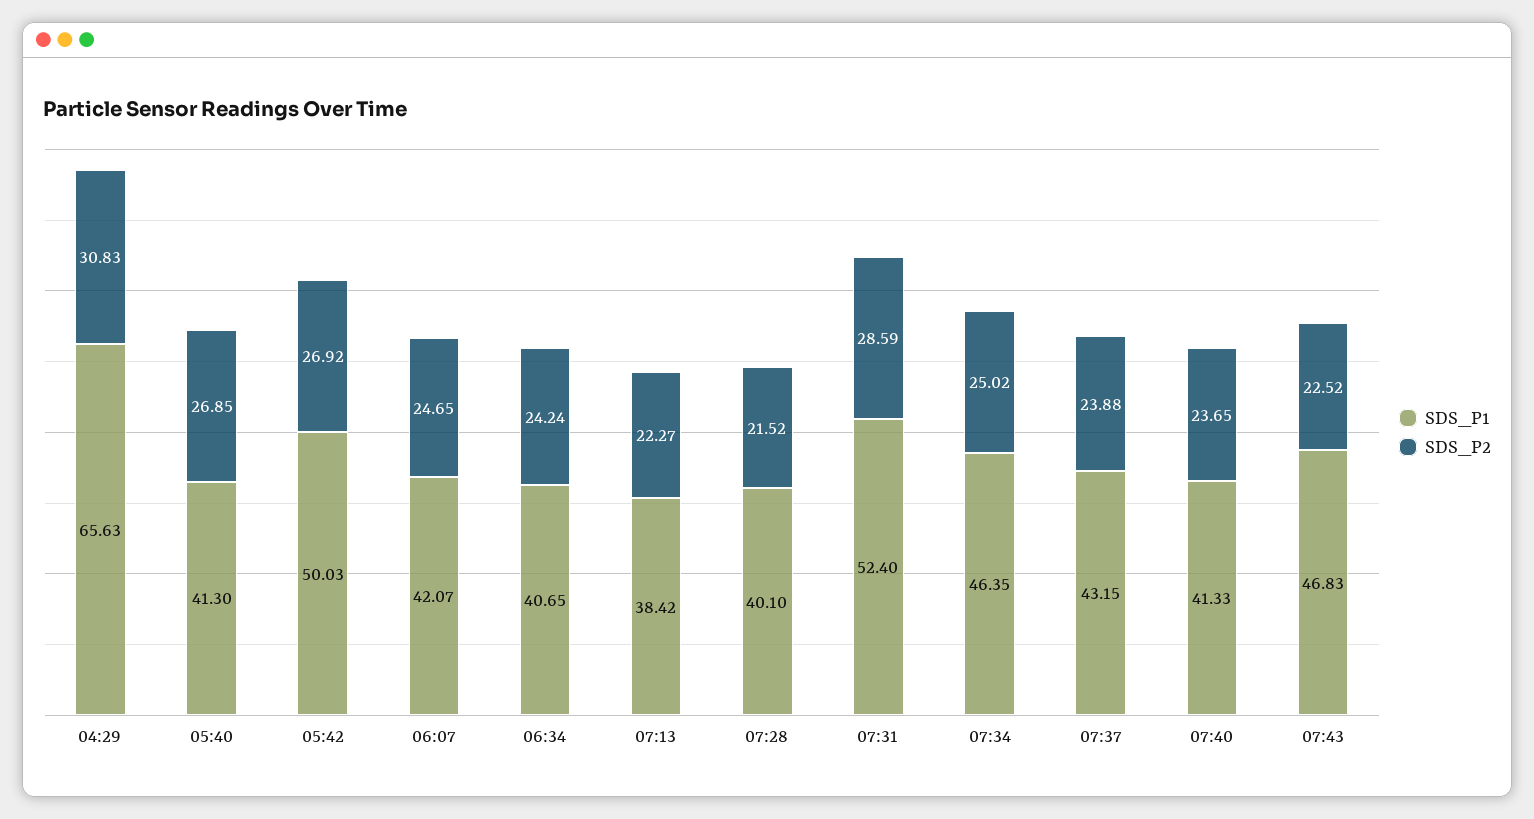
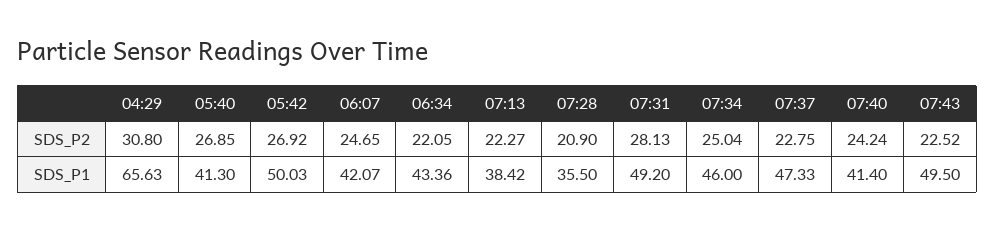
SDS_P2, 04:29: 30.83 -> 30.8
SDS_P1, 06:34: 40.65 -> 43.36
SDS_P2, 06:34: 24.24 -> 22.05
SDS_P1, 07:28: 40.1 -> 35.5
SDS_P2, 07:28: 21.52 -> 20.9
SDS_P1, 07:31: 52.4 -> 49.2
SDS_P2, 07:31: 28.59 -> 28.13
SDS_P1, 07:34: 46.35 -> 46
SDS_P2, 07:34: 25.02 -> 25.04
SDS_P1, 07:37: 43.15 -> 47.33
SDS_P2, 07:37: 23.88 -> 22.75
SDS_P1, 07:40: 41.33 -> 41.4
SDS_P2, 07:40: 23.65 -> 24.24
SDS_P1, 07:43: 46.83 -> 49.5

